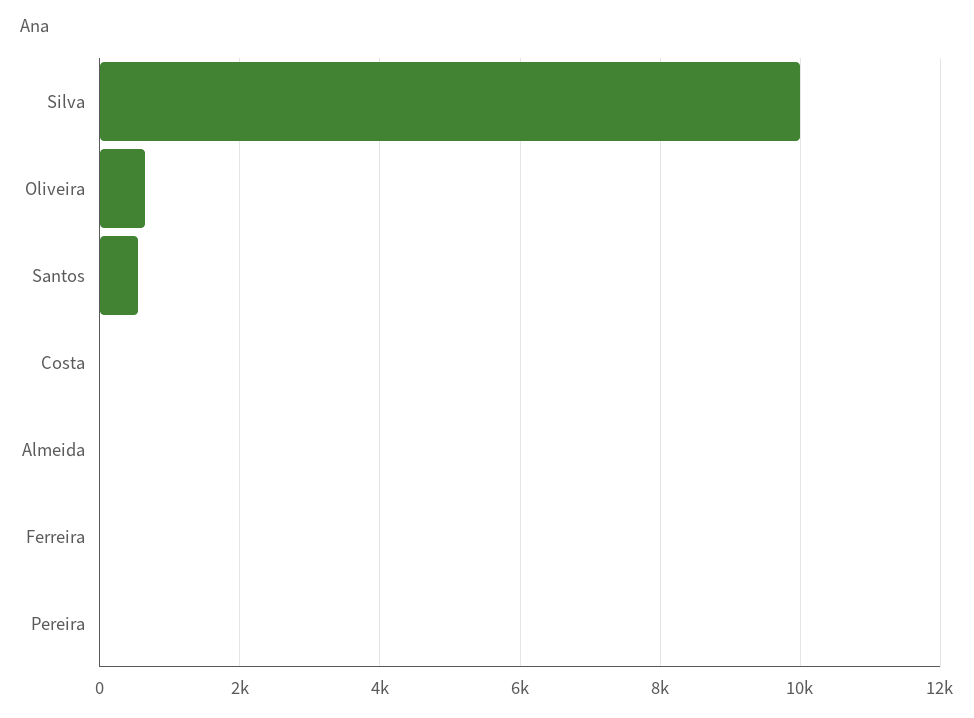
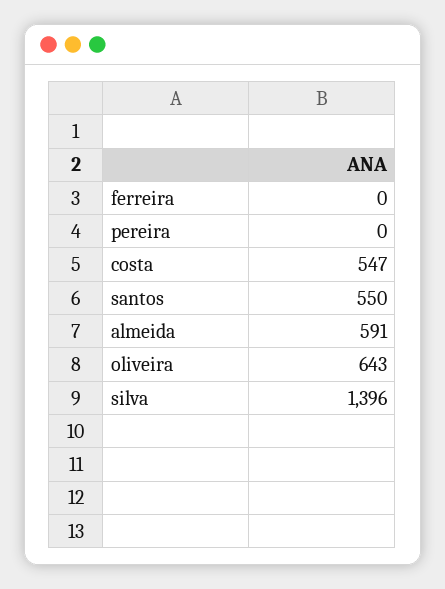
Silva: 10000 -> 1396
Costa: 0 -> 547
Almeida: 0 -> 591

